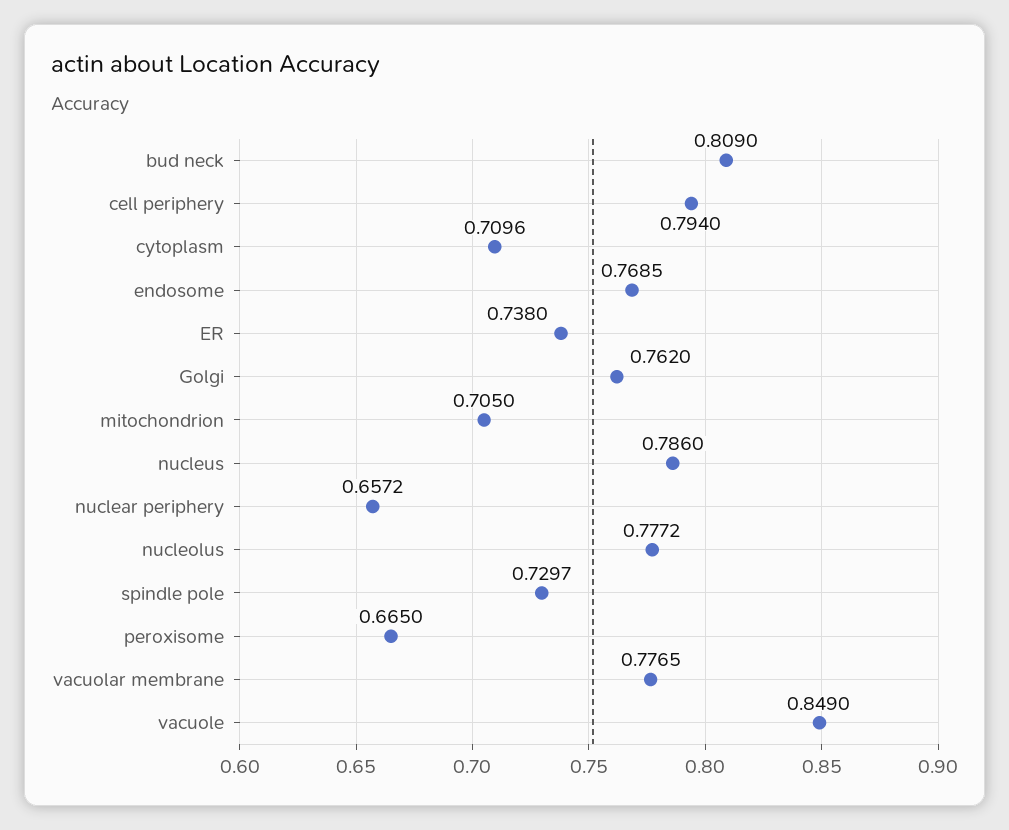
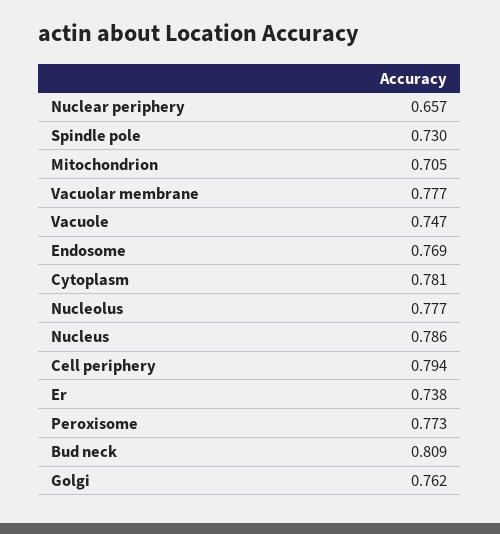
cytoplasm: 0.7096 -> 0.781
peroxisome: 0.665 -> 0.773
vacuole: 0.849 -> 0.747

